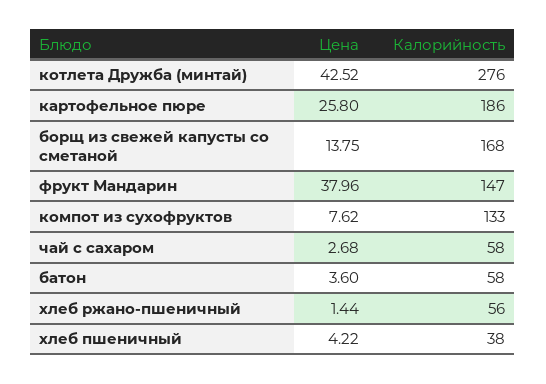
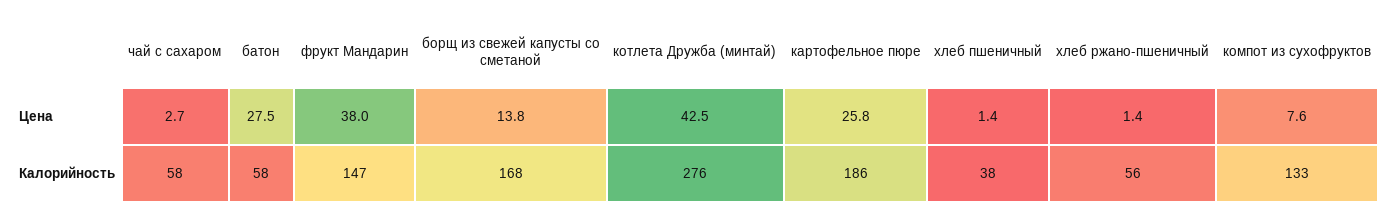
Цена, батон: 3.6 -> 27.5
Цена, хлеб пшеничный: 4.22 -> 1.4

